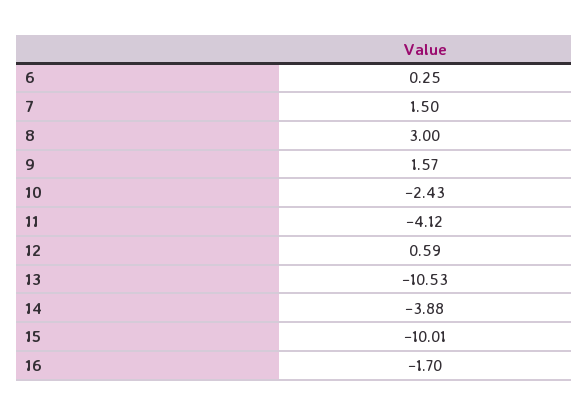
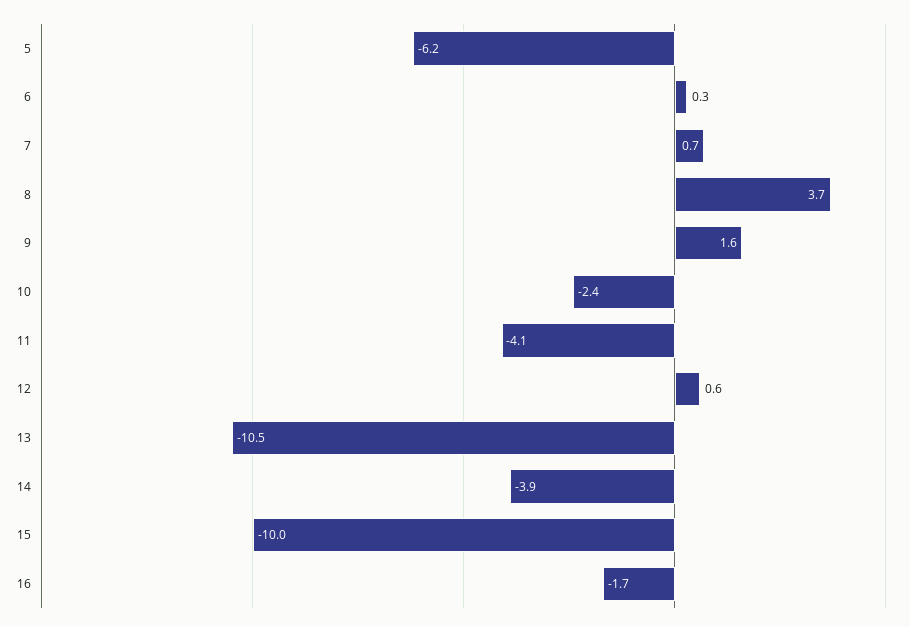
7: 1.5 -> 0.7
8: 3 -> 3.7
5: none -> -6.2

